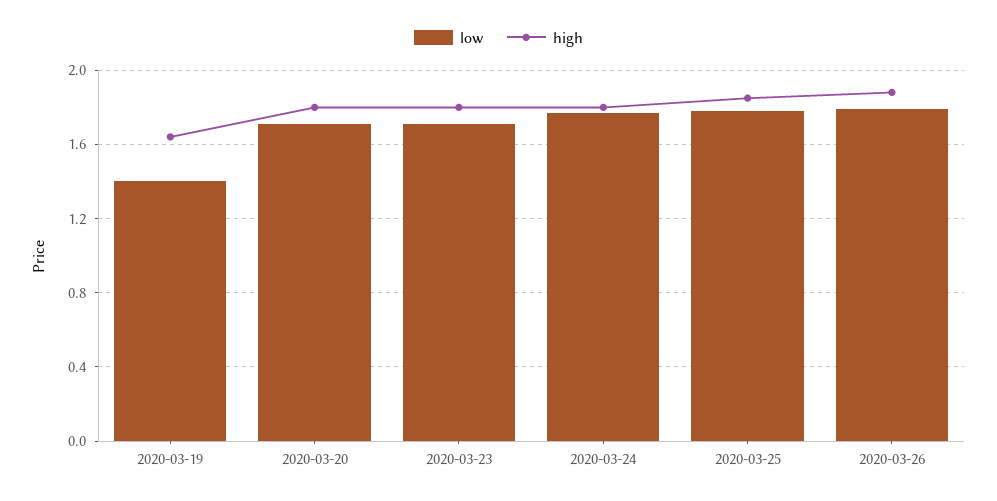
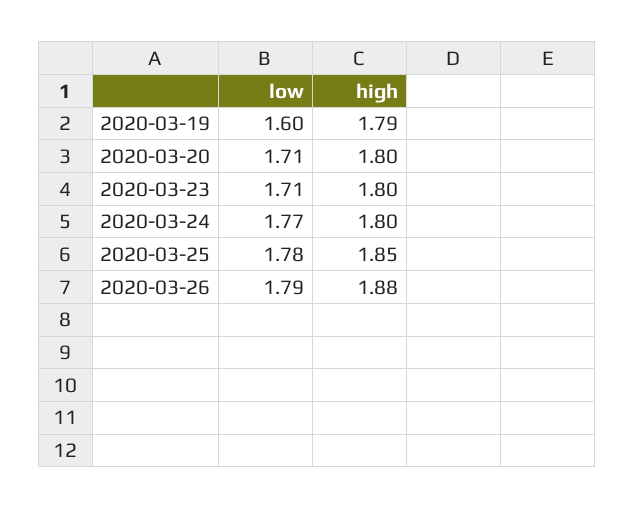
low, 2020-03-19: 1.4 -> 1.6
high, 2020-03-19: 1.65 -> 1.79

